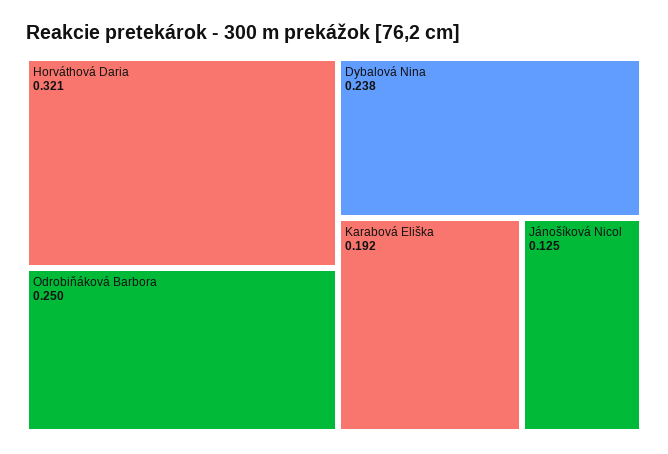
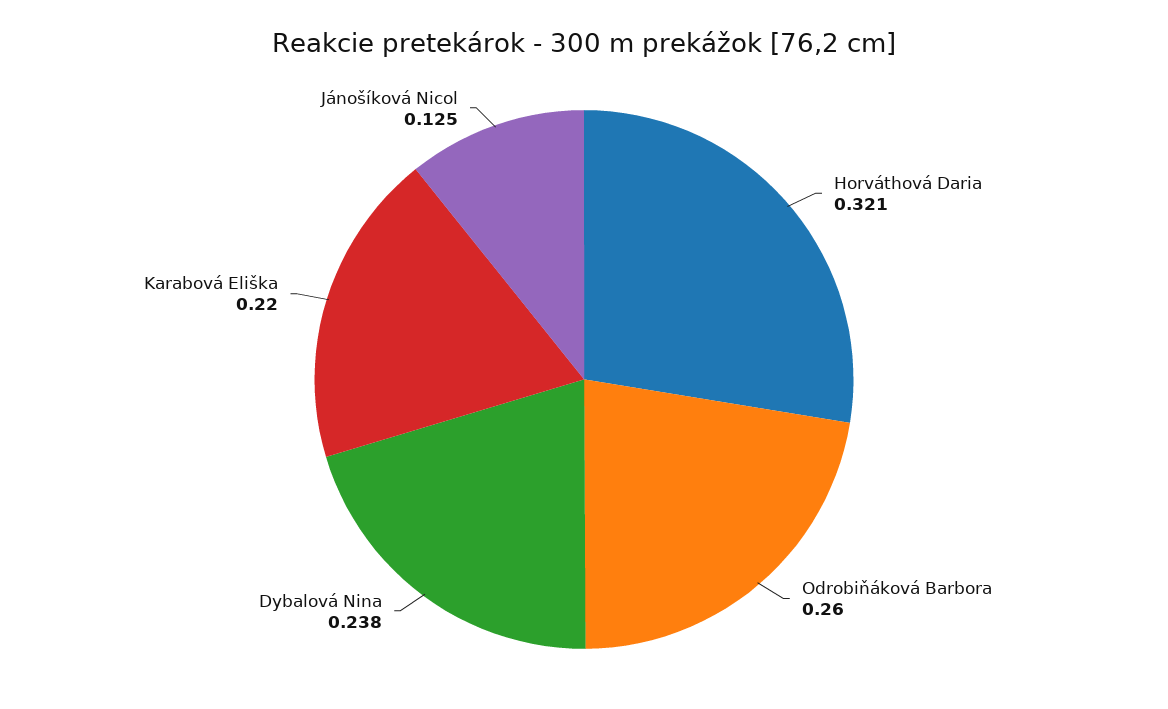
Odrobiňáková Barbora: 0.25 -> 0.26
Karabová Eliška: 0.192 -> 0.22

